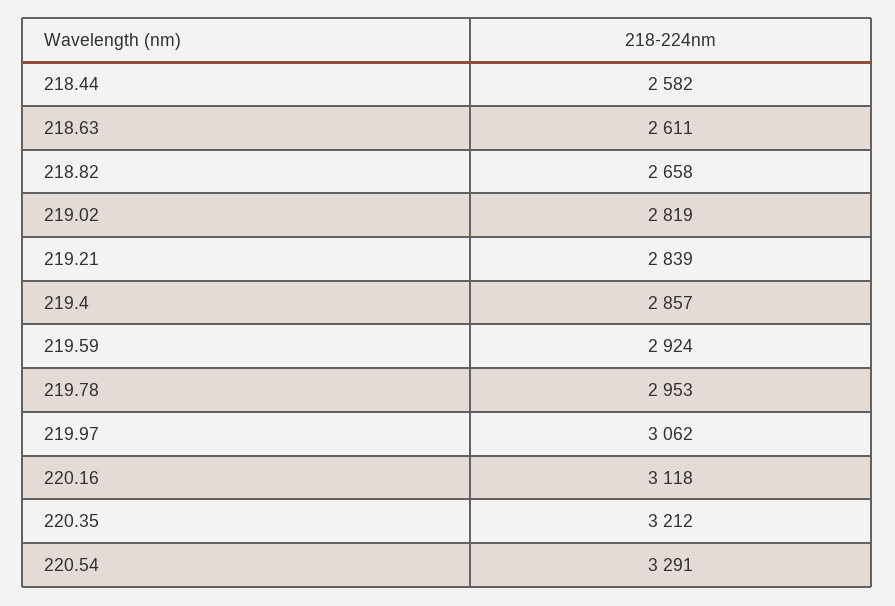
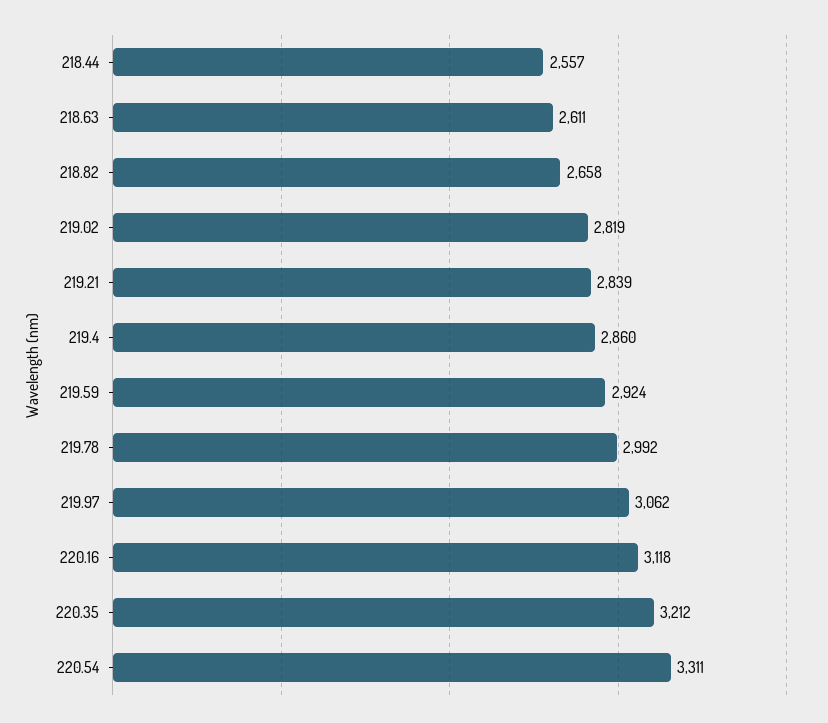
218.44: 2582 -> 2557
219.4: 2857 -> 2860
219.78: 2953 -> 2992
220.54: 3291 -> 3311

